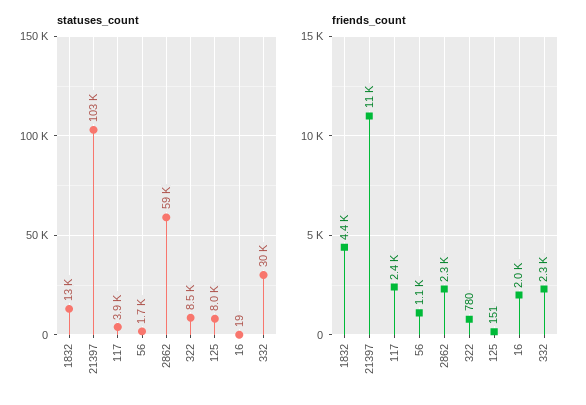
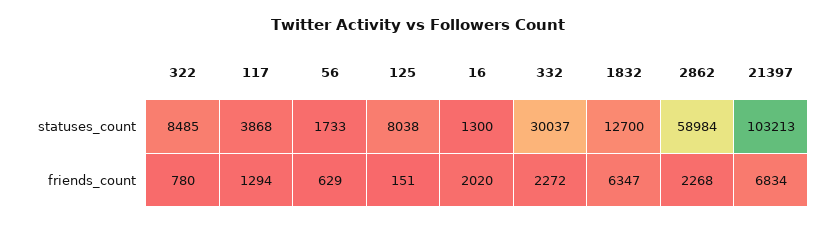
statuses_count, 16: 19 -> 1300
friends_count, 1832: 4400 -> 6347
friends_count, 21397: 11000 -> 6834
friends_count, 117: 2400 -> 1294
friends_count, 56: 1100 -> 629

